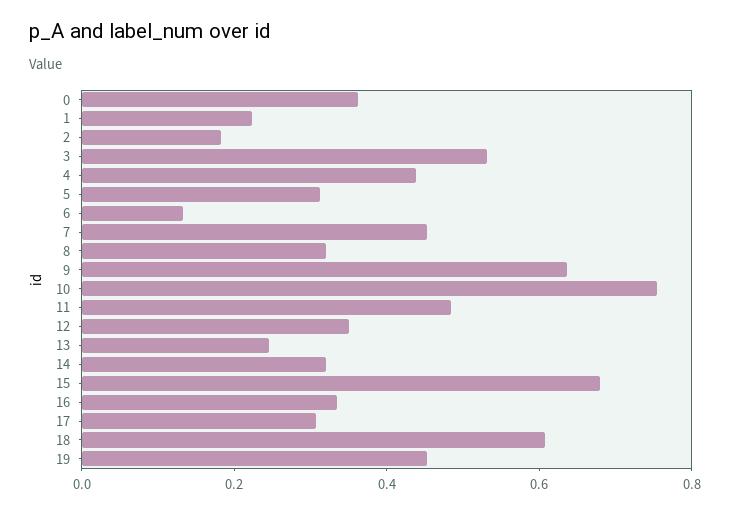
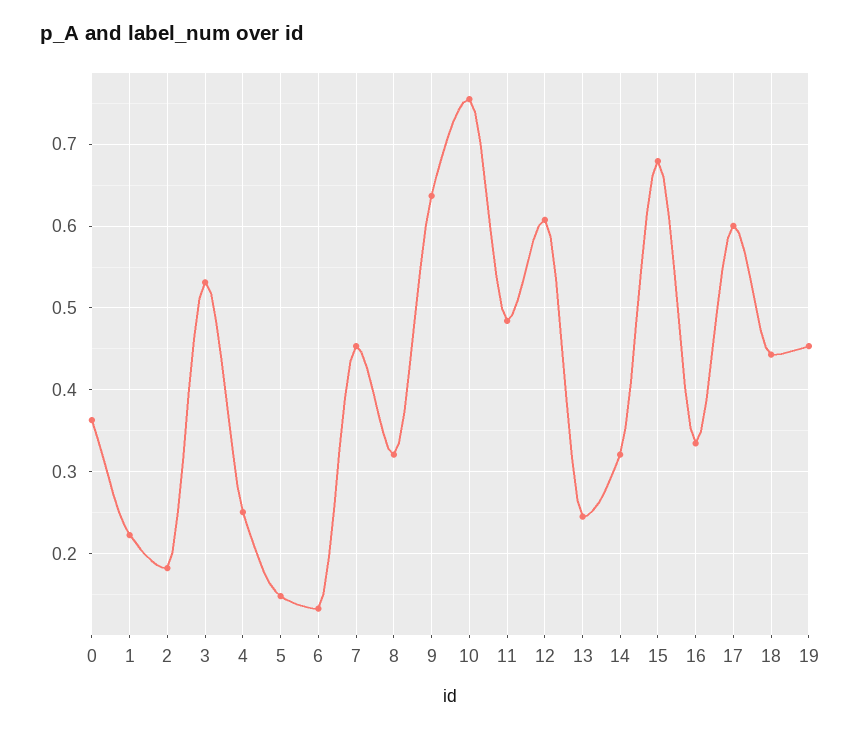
4: 0.45 -> 0.25
5: 0.3 -> 0.15
12: 0.35 -> 0.61
17: 0.3 -> 0.6
18: 0.6 -> 0.44

